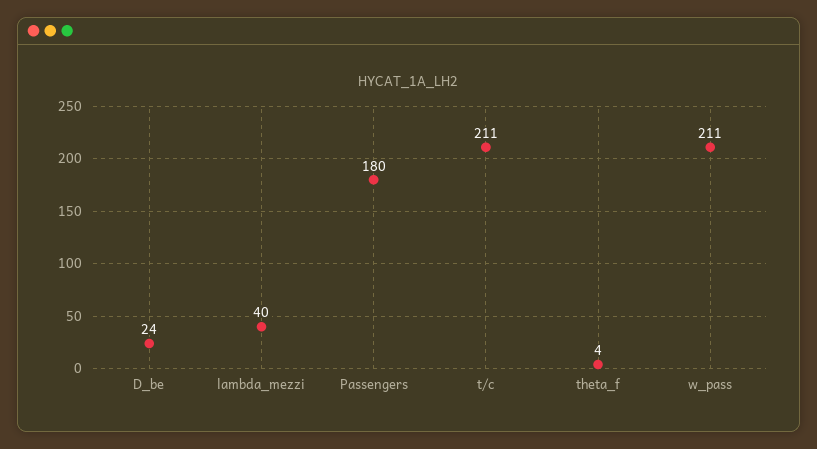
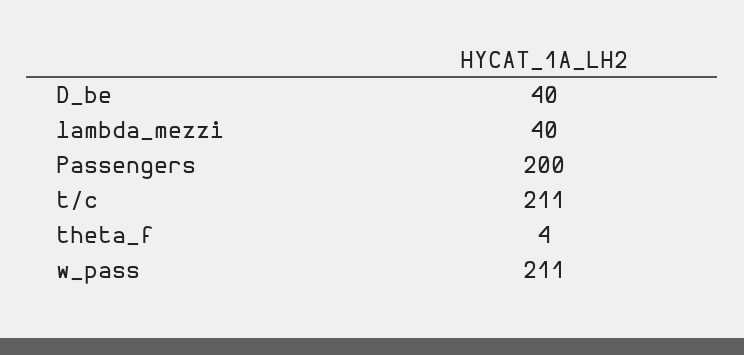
D_be: 24 -> 40
Passengers: 180 -> 200

